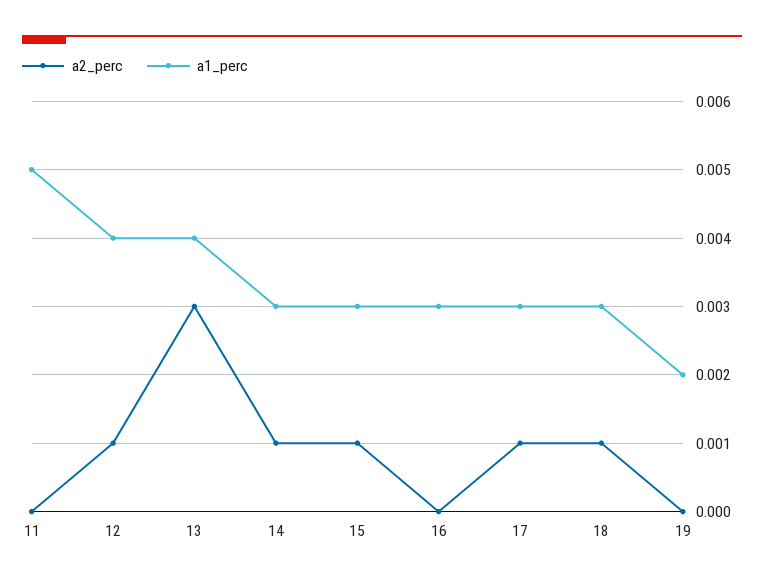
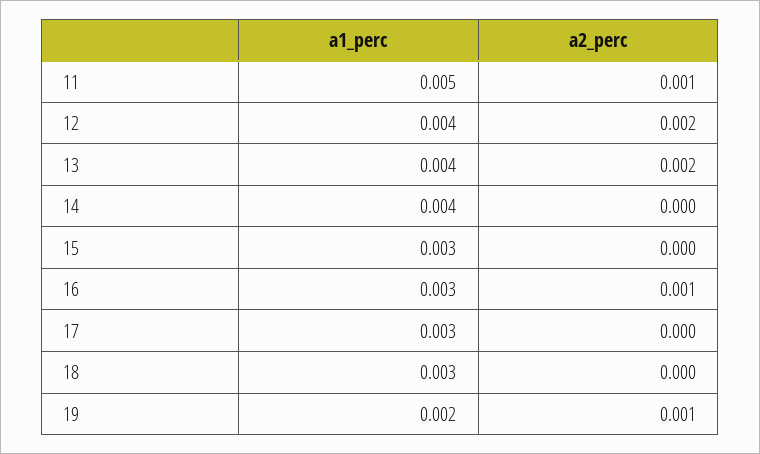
a2_perc, 11: 0 -> 0.001
a2_perc, 12: 0.001 -> 0.002
a2_perc, 13: 0.003 -> 0.002
a2_perc, 14: 0.001 -> 0
a1_perc, 14: 0.003 -> 0.004
a2_perc, 15: 0.001 -> 0
a2_perc, 16: 0 -> 0.001
a2_perc, 17: 0.001 -> 0
a2_perc, 18: 0.001 -> 0
a2_perc, 19: 0 -> 0.001

